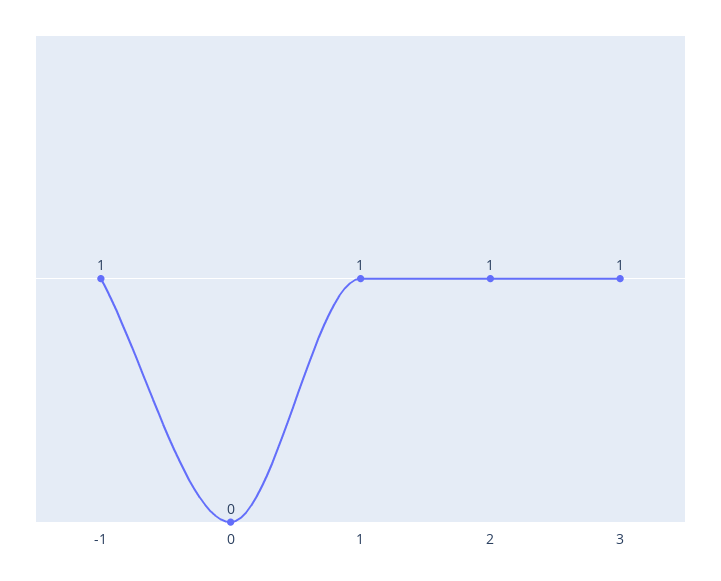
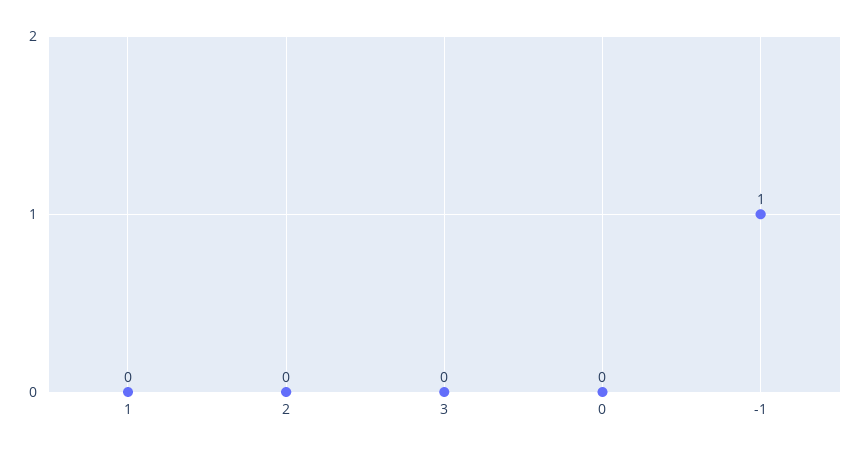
1: 1 -> 0
2: 1 -> 0
3: 1 -> 0

